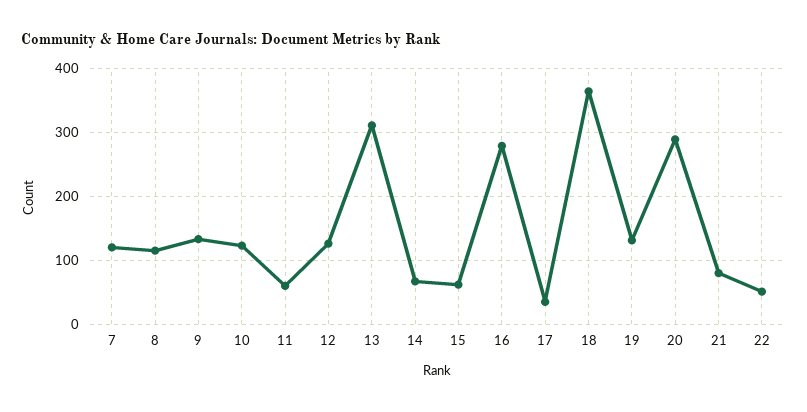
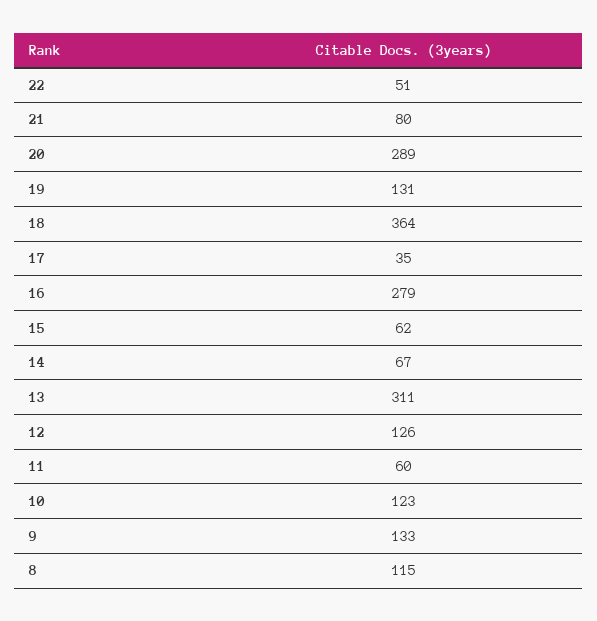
7: 120 -> none

